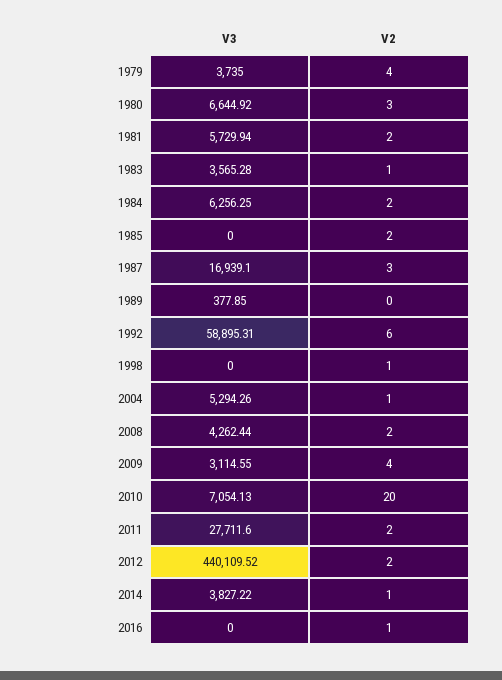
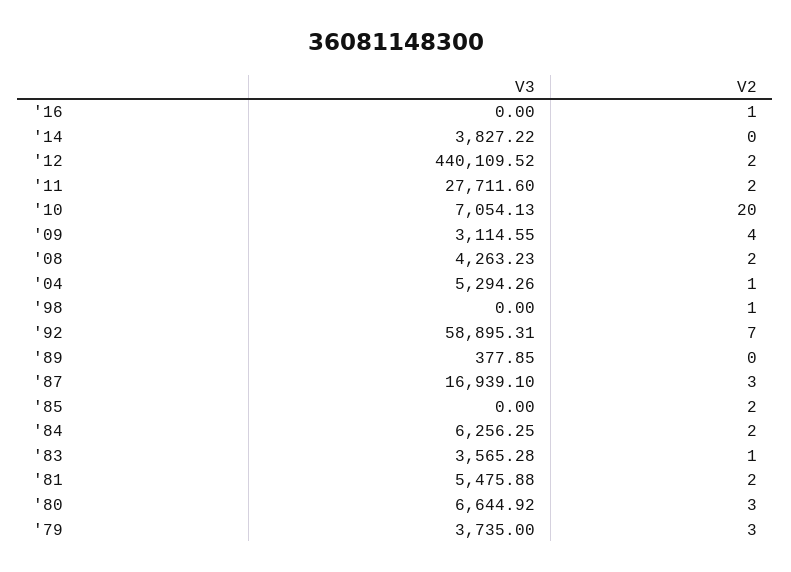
V2, 1979: 4 -> 3
V3, 1981: 5729.94 -> 5475.88
V2, 1992: 6 -> 7
V3, 2008: 4262.44 -> 4263.23
V2, 2014: 1 -> 0

